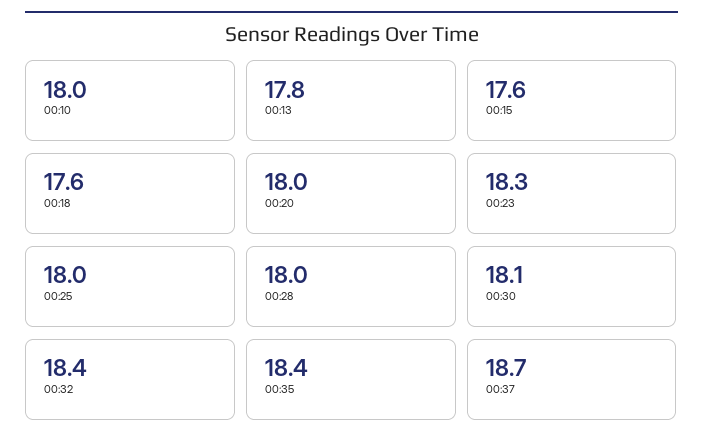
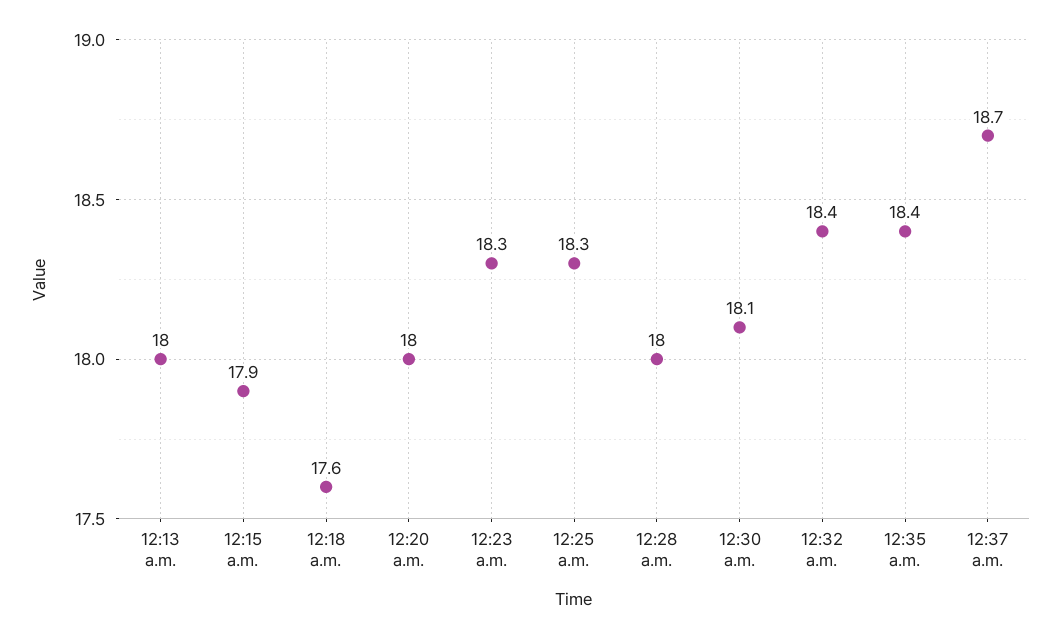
00:10: 18 -> none
00:13: 17.8 -> 18
00:15: 17.6 -> 17.9
00:25: 18 -> 18.3

